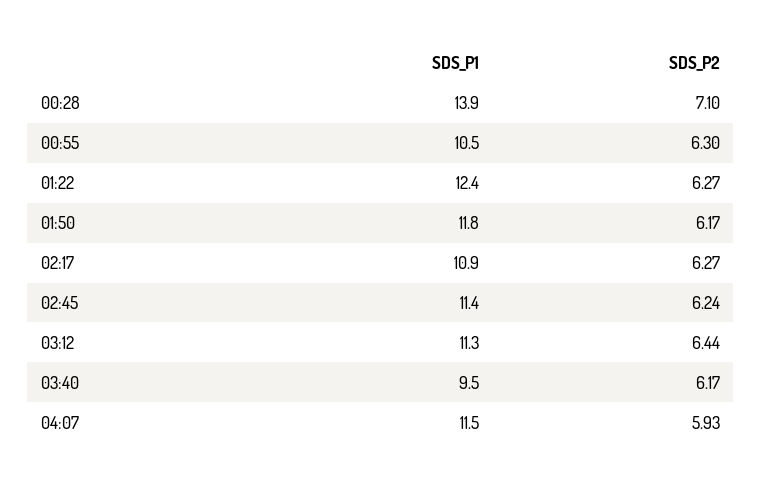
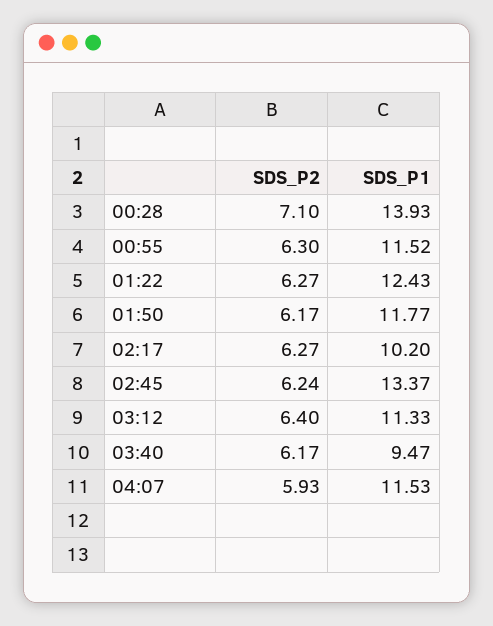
SDS_P1, 00:55: 10.5 -> 11.52
SDS_P1, 02:17: 10.9 -> 10.2
SDS_P1, 02:45: 11.4 -> 13.37
SDS_P2, 03:12: 6.44 -> 6.4

